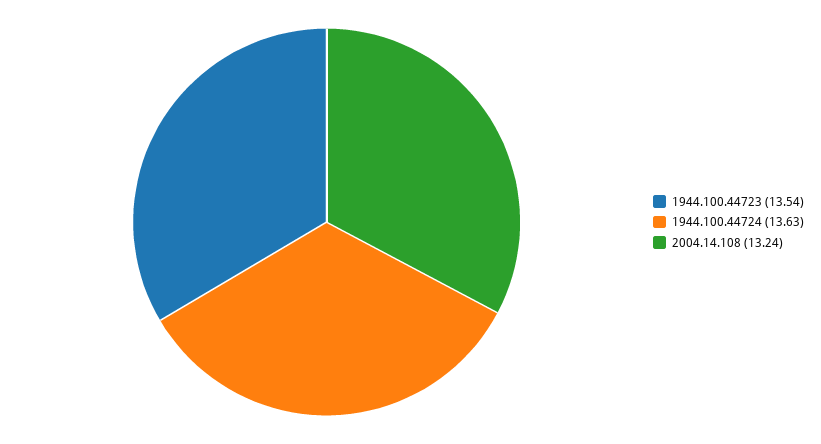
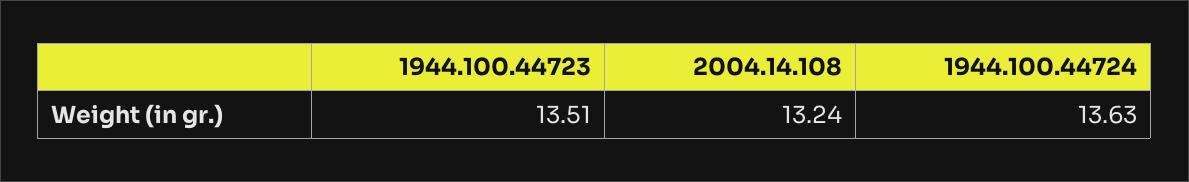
1944.100.44723: 13.54 -> 13.51

